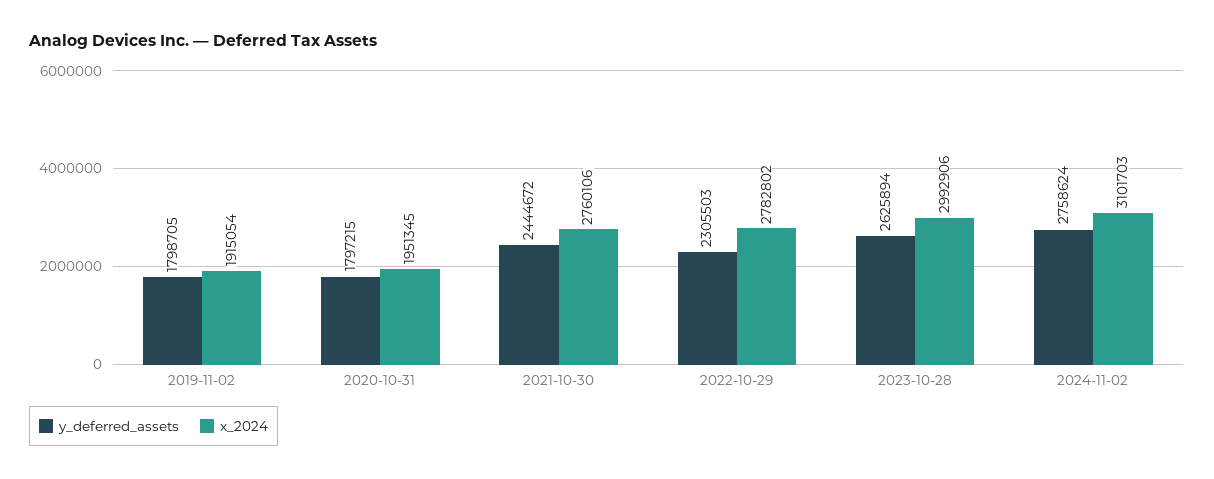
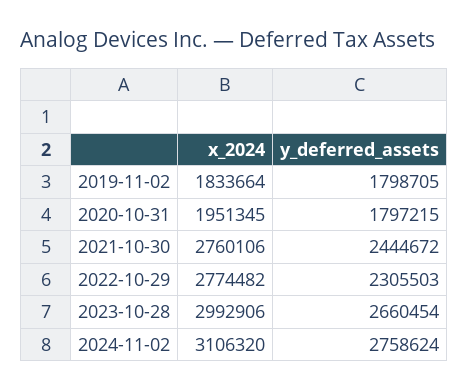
x_2024, 2019-11-02: 1915054 -> 1833664
x_2024, 2022-10-29: 2782802 -> 2774482
y_deferred_assets, 2023-10-28: 2625894 -> 2660454
x_2024, 2024-11-02: 3101703 -> 3106320

